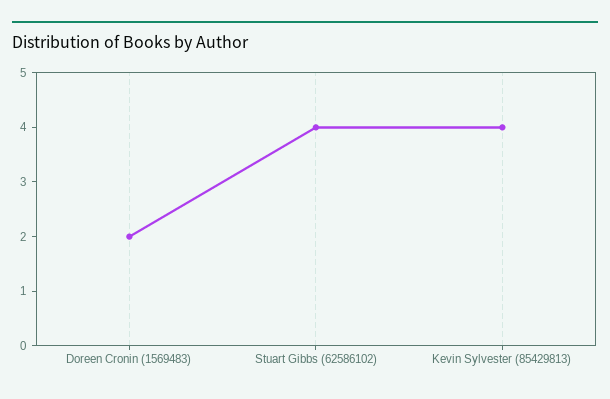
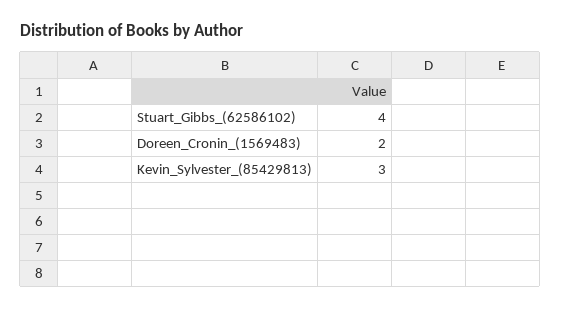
Kevin Sylvester (85429813): 4 -> 3

